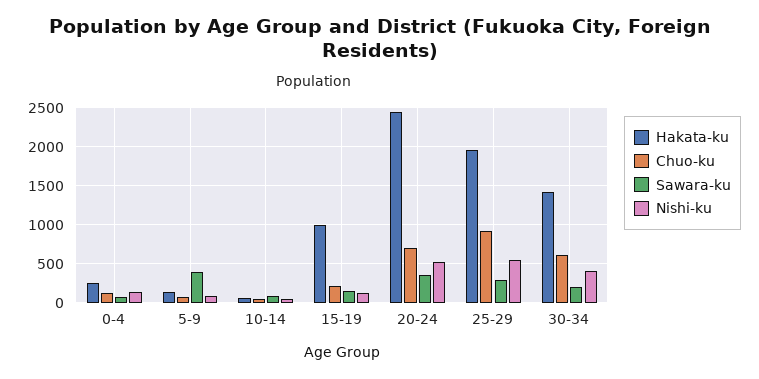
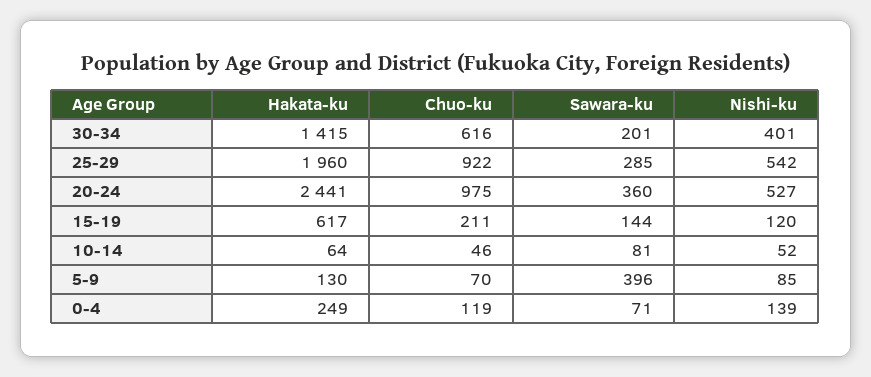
Hakata-ku, 15-19: 1000 -> 617
Chuo-ku, 20-24: 700 -> 975

